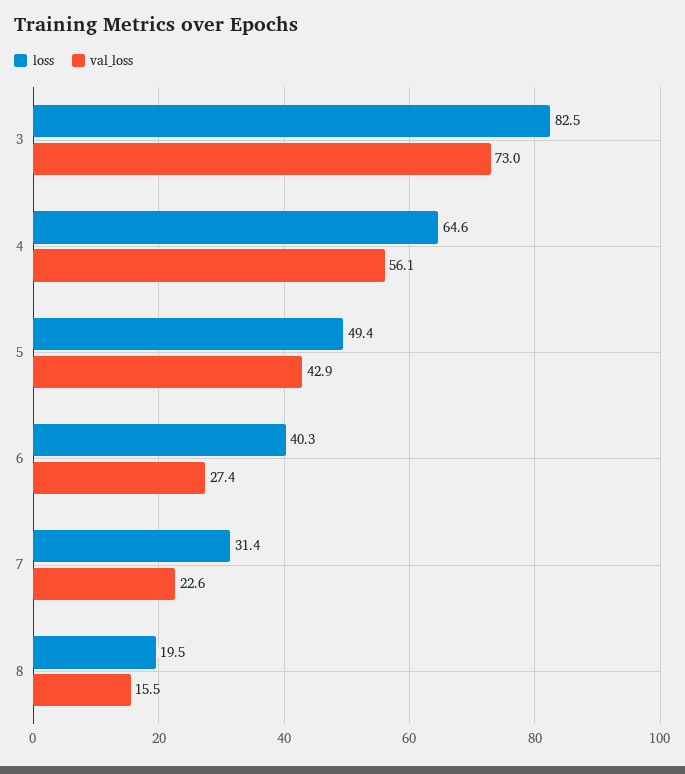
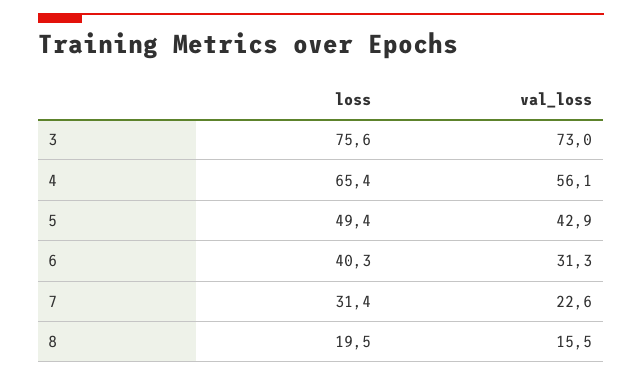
loss, 3: 82.5 -> 75.6
loss, 4: 64.6 -> 65.4
val_loss, 6: 27.4 -> 31.3

